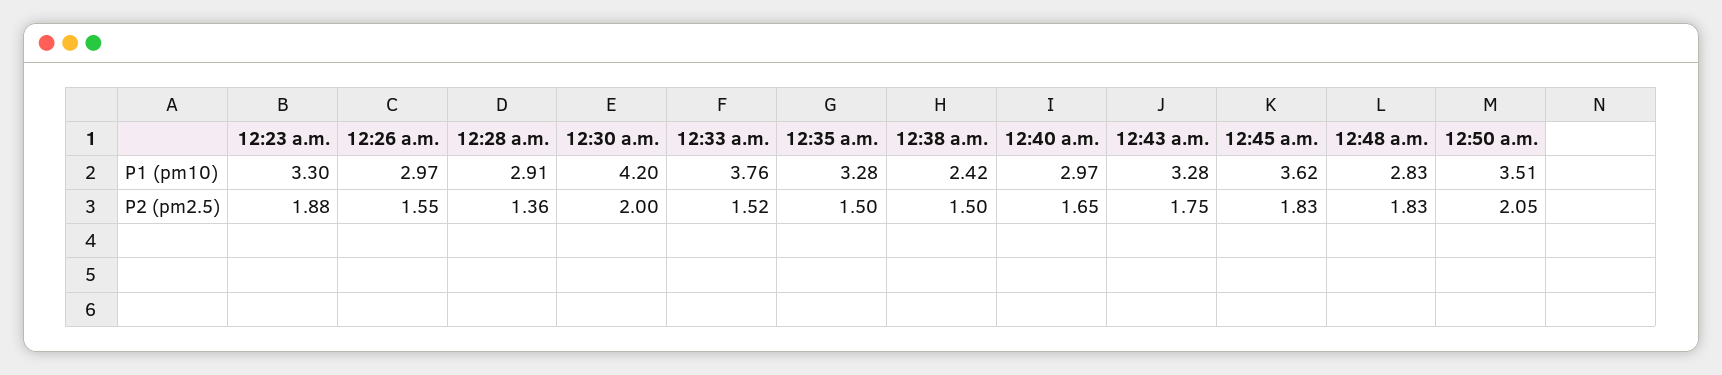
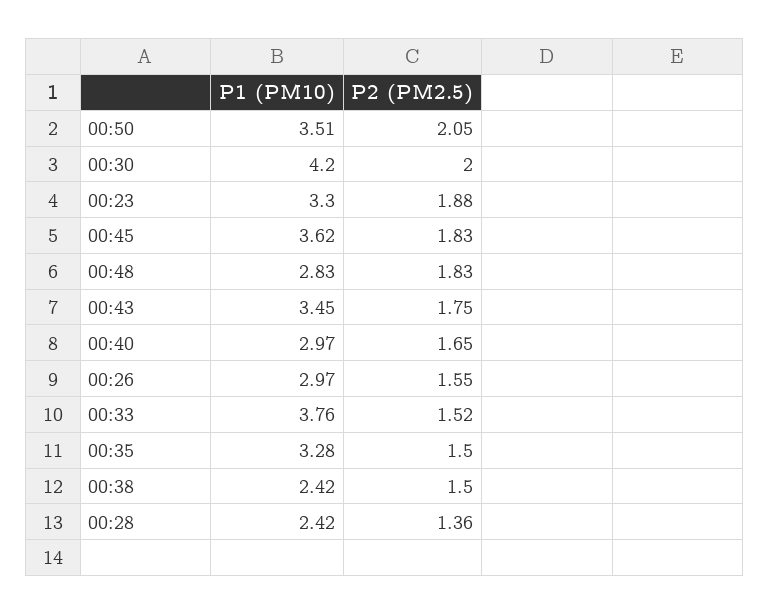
12:28 a.m., P1 (pm10): 2.91 -> 2.42
12:43 a.m., P1 (pm10): 3.28 -> 3.45

